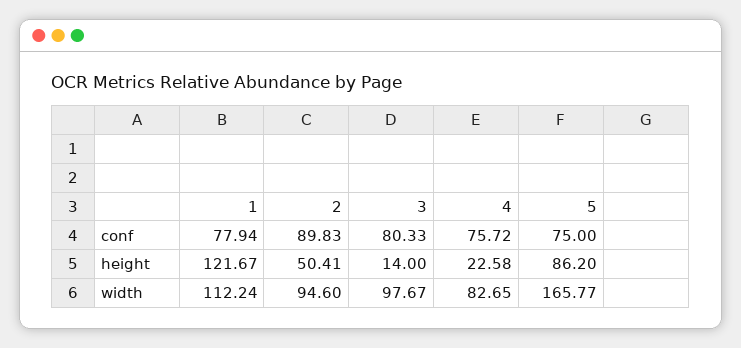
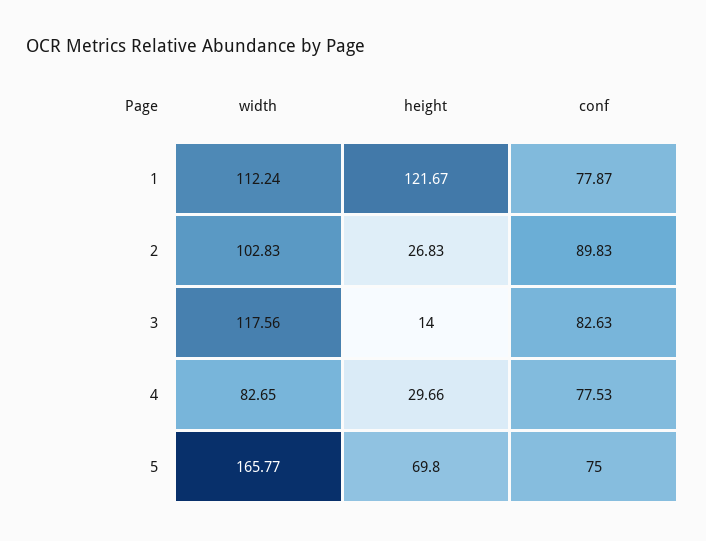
1, conf: 77.94 -> 77.87
3, conf: 80.33 -> 82.63
4, conf: 75.72 -> 77.53
2, height: 50.41 -> 26.83
4, height: 22.58 -> 29.66
5, height: 86.2 -> 69.8
2, width: 94.6 -> 102.83
3, width: 97.67 -> 117.56

